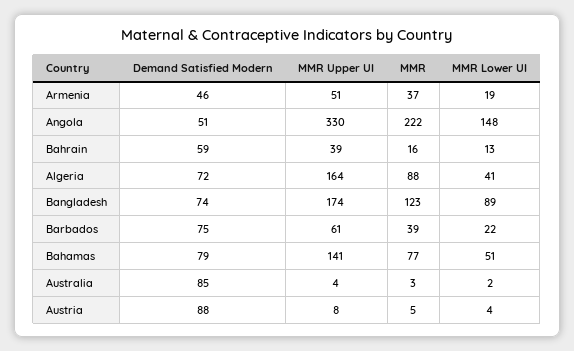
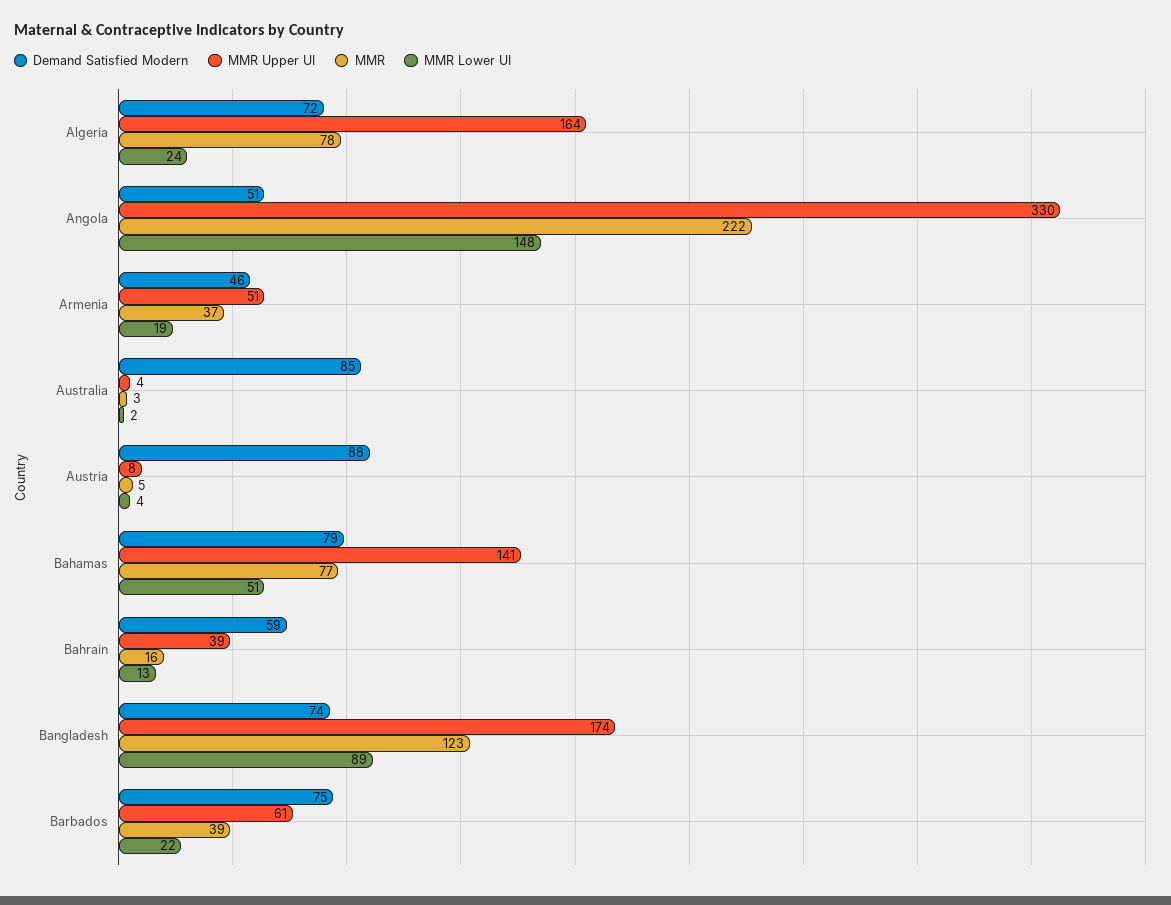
MMR, Algeria: 88 -> 78
MMR Lower UI, Algeria: 41 -> 24

